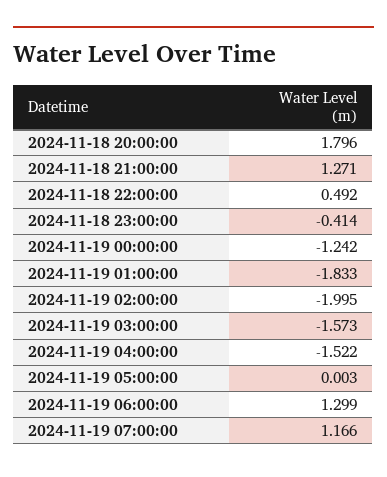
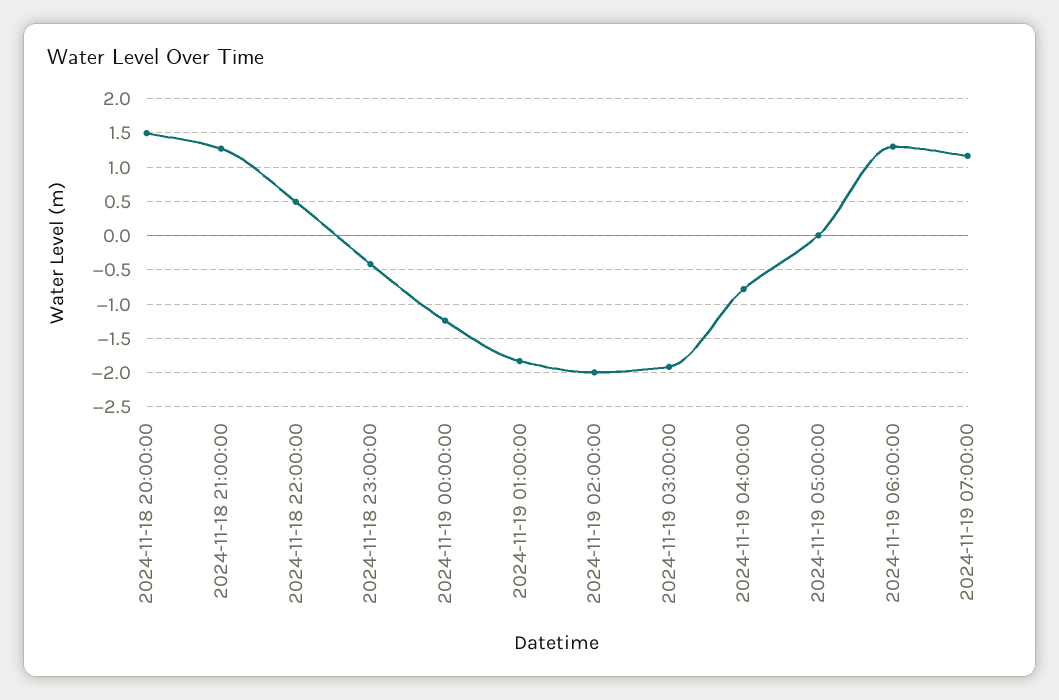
2024-11-18 20:00:00: 1.796 -> 1.5
2024-11-19 03:00:00: -1.573 -> -1.9
2024-11-19 04:00:00: -1.522 -> -0.8

